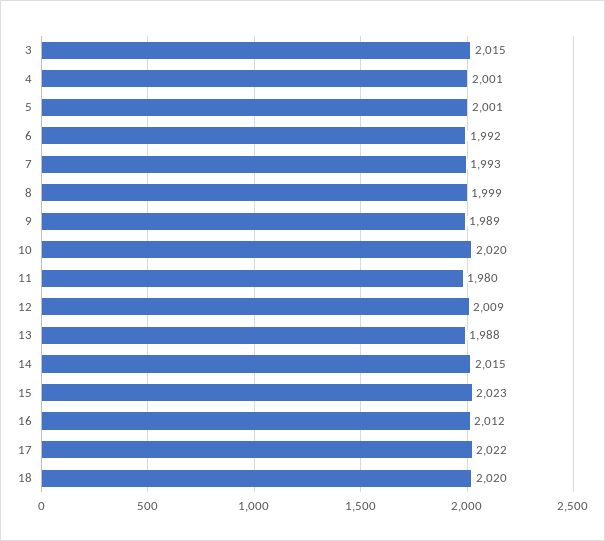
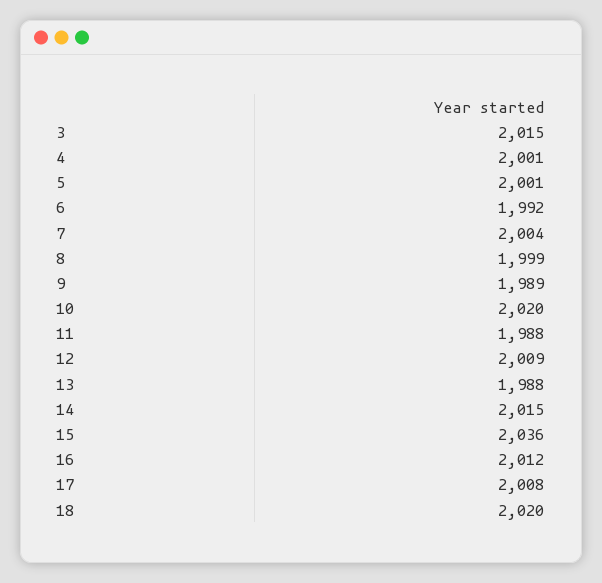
7: 1993 -> 2004
11: 1980 -> 1988
15: 2023 -> 2036
17: 2022 -> 2008

